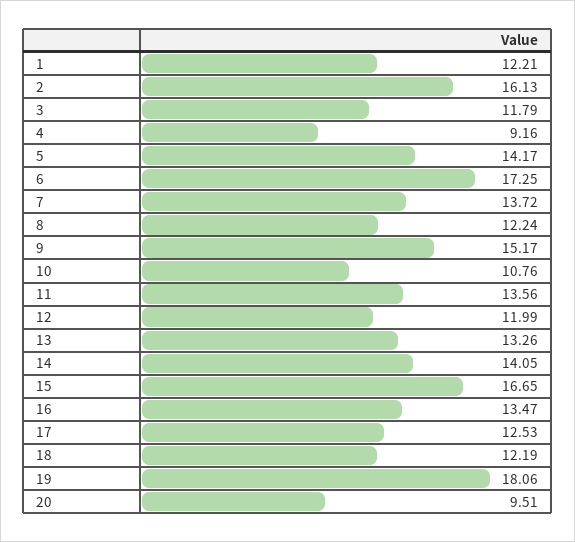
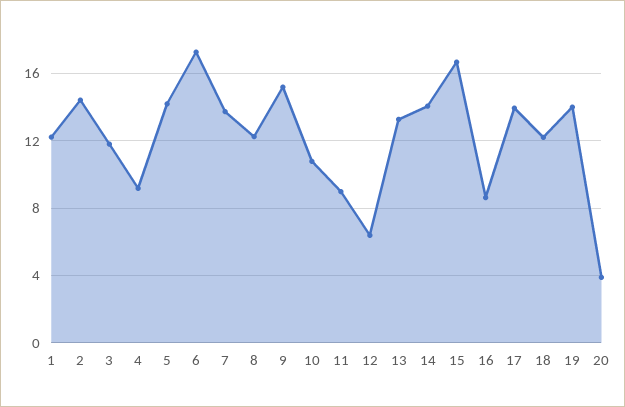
2: 16.13 -> 14.5
11: 13.56 -> 9
12: 11.99 -> 6.5
16: 13.47 -> 8.5
17: 12.53 -> 14
19: 18.06 -> 14
20: 9.51 -> 4

